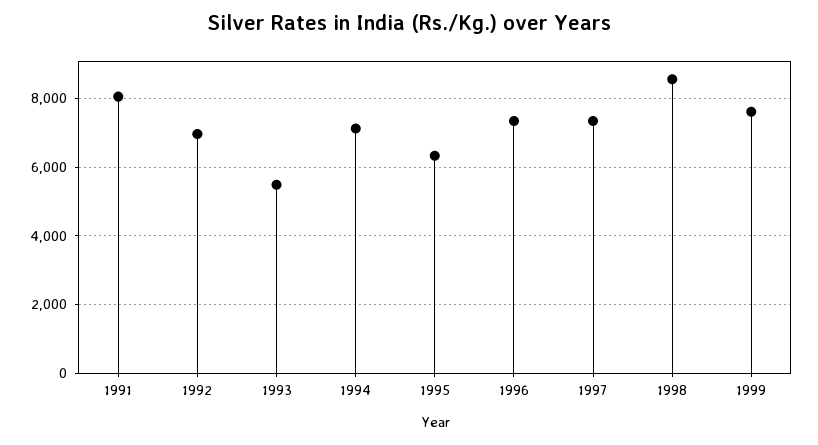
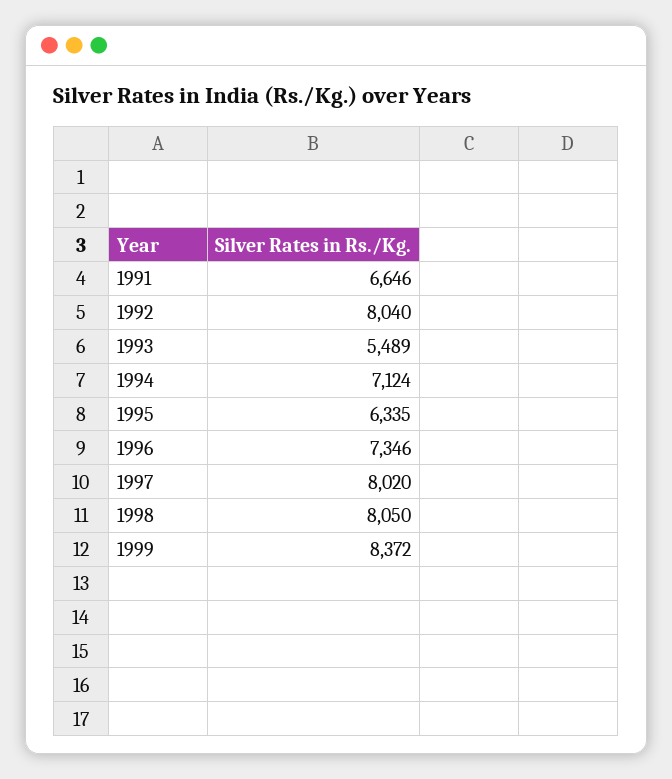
1991: 8000 -> 6646
1992: 7000 -> 8040
1997: 7400 -> 8020
1998: 8600 -> 8050
1999: 7600 -> 8372

